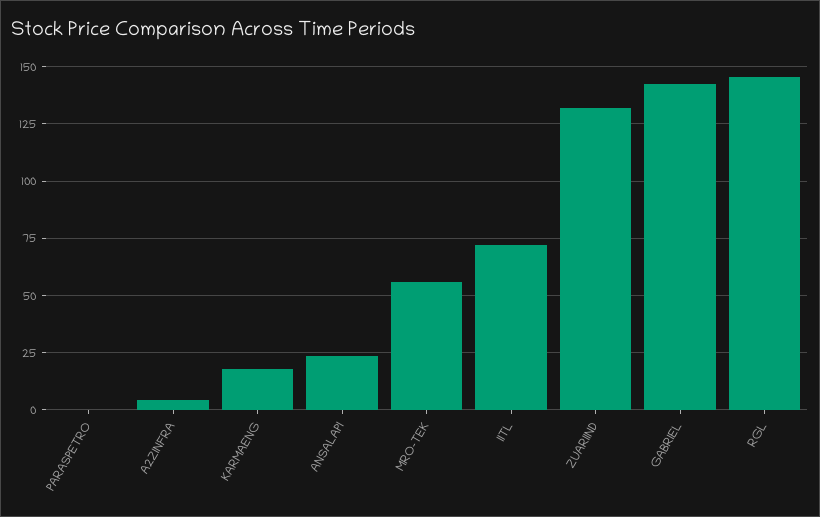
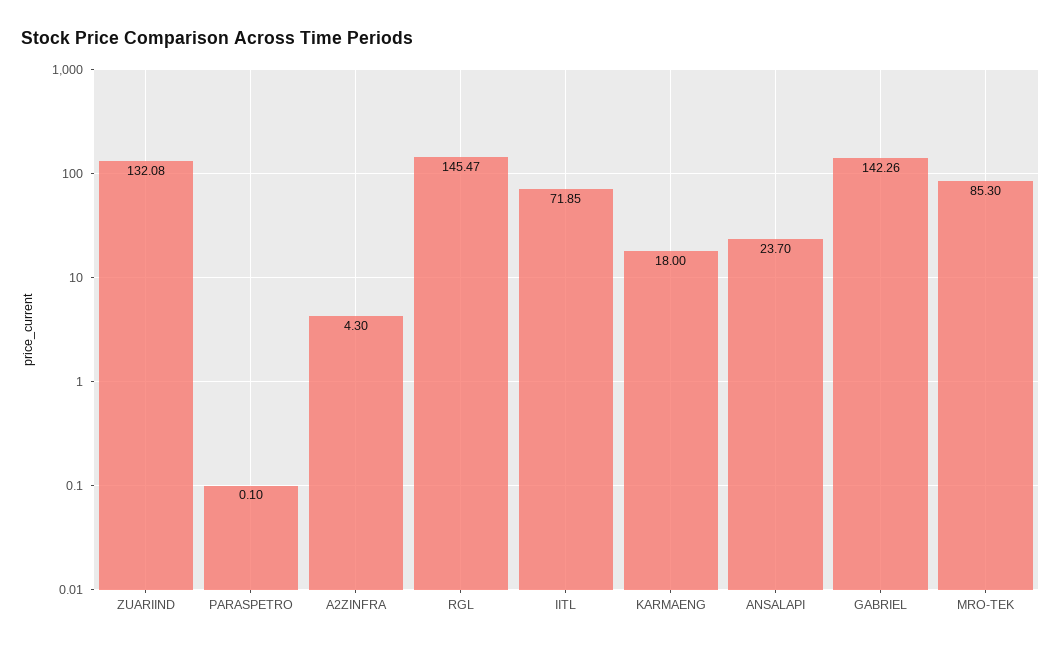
MRO-TEK: 55 -> 85.3

